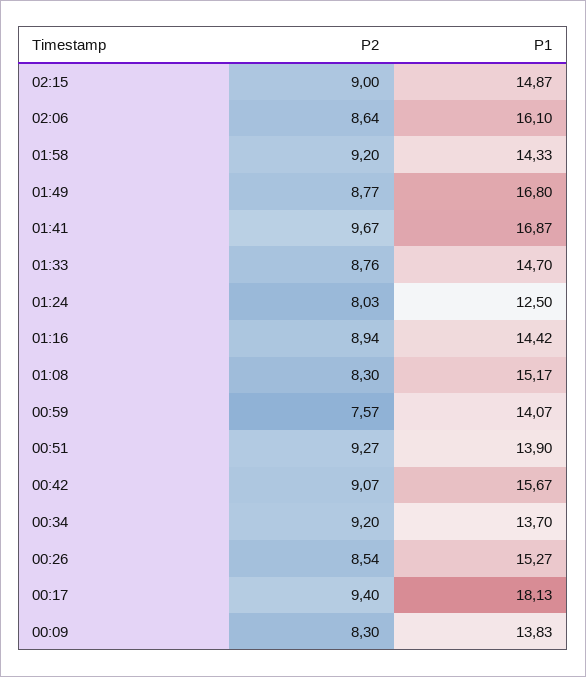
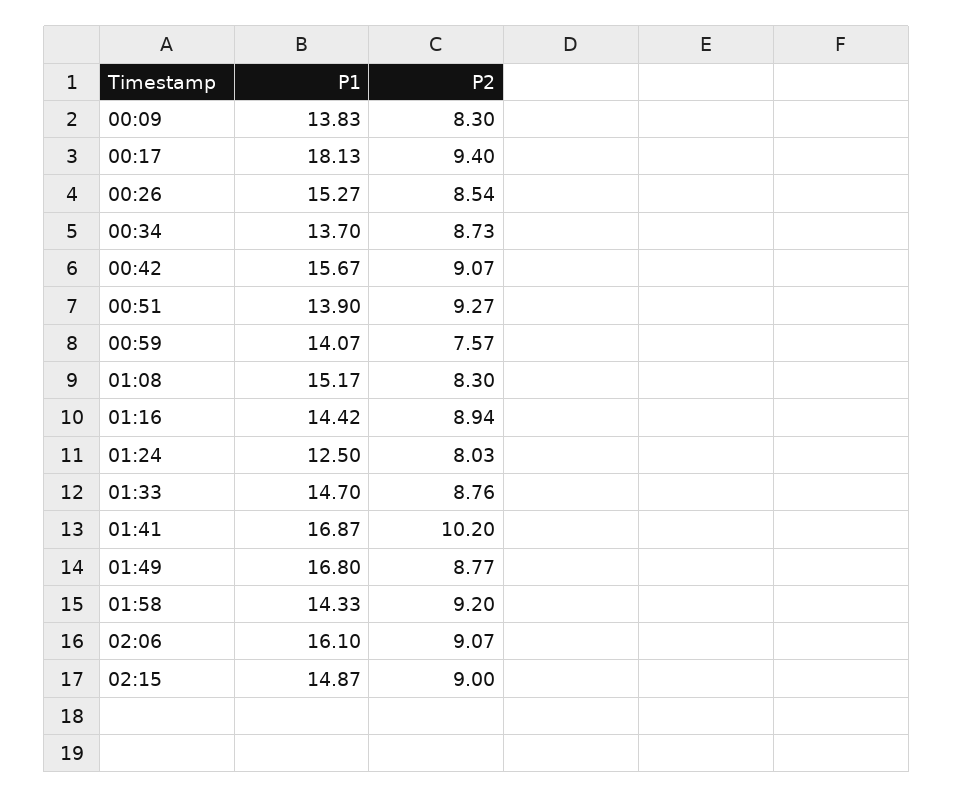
P2, 02:06: 8.64 -> 9.07
P2, 01:41: 9.67 -> 10.2
P2, 00:34: 9.2 -> 8.73

